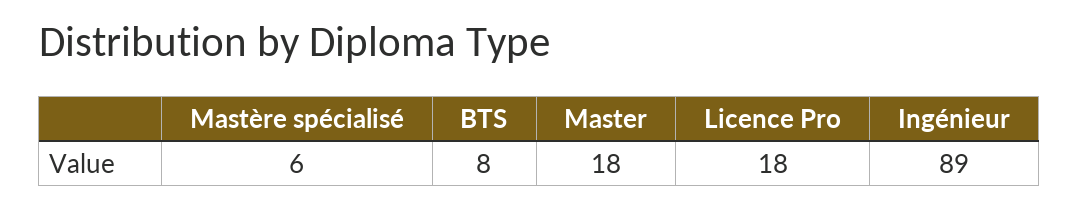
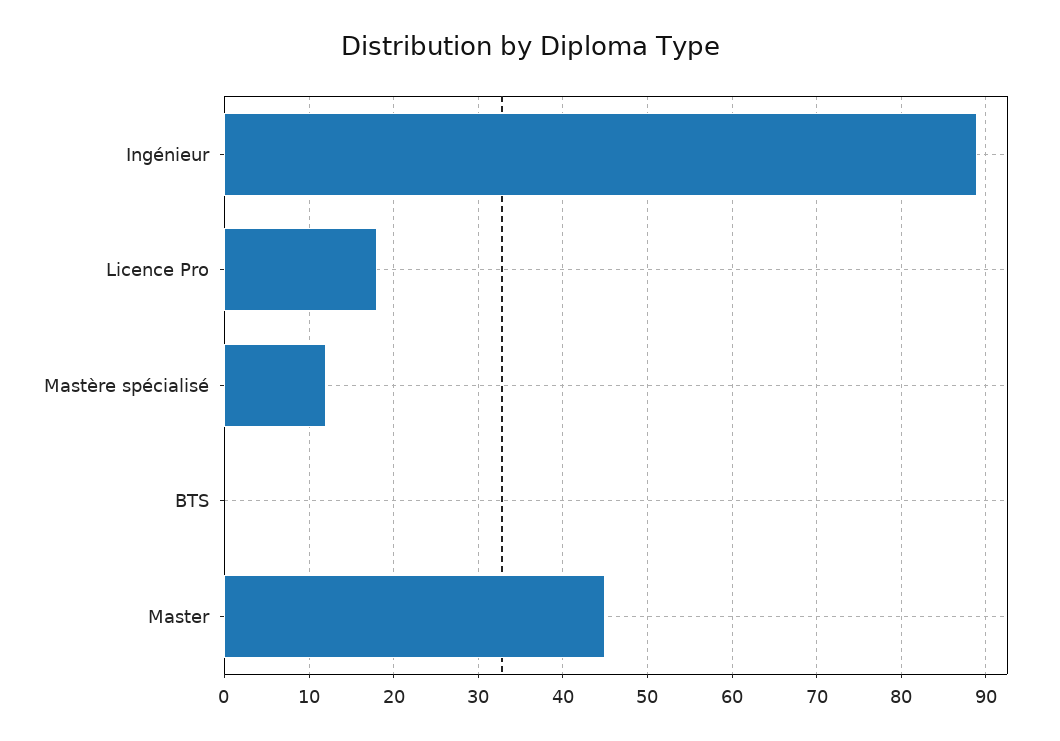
Mastère spécialisé: 6 -> 12
BTS: 8 -> 0
Master: 18 -> 45

